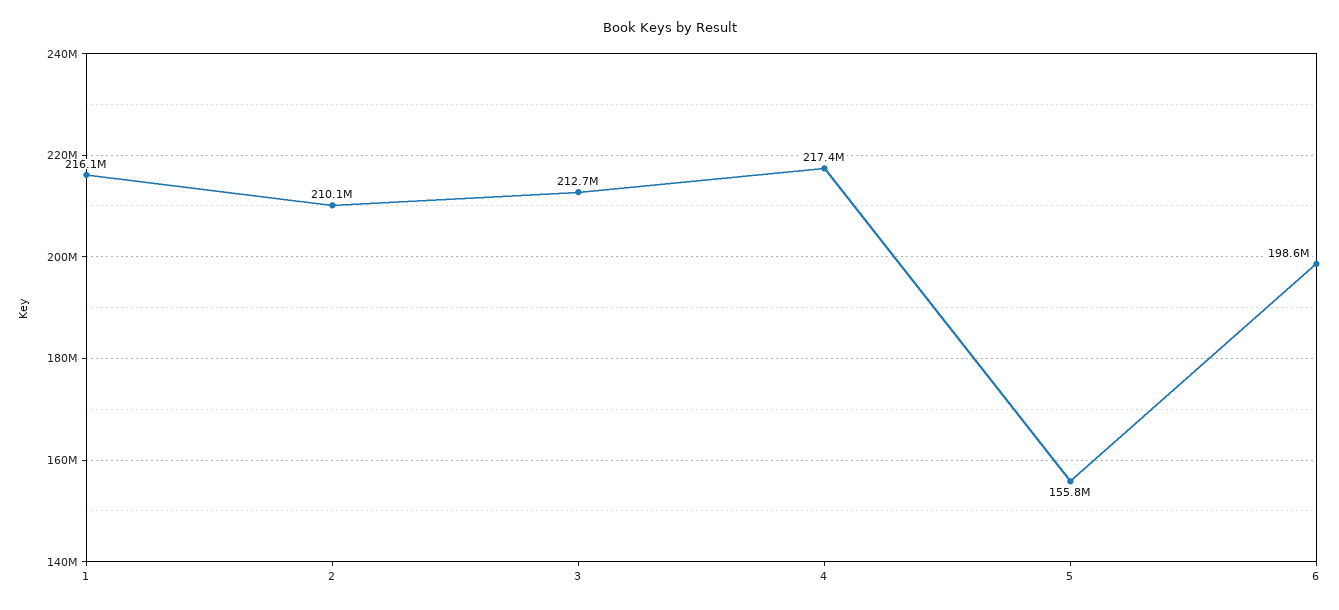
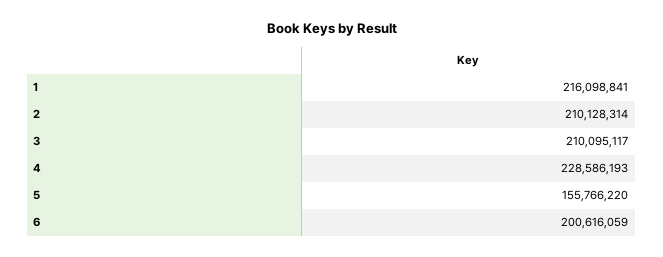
3: 212700000 -> 210095117
4: 217400000 -> 228586193
6: 198600000 -> 200616059

